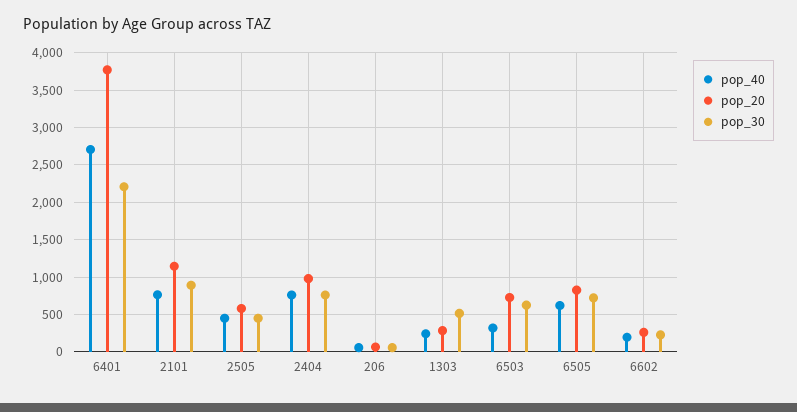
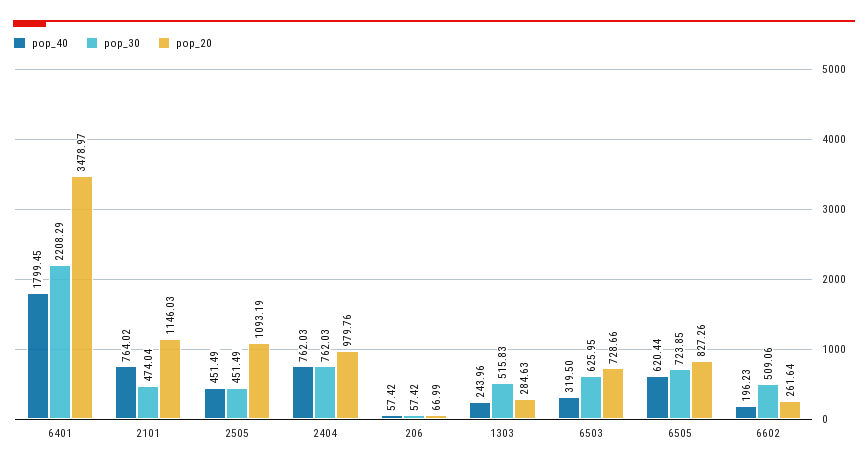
pop_40, 6401: 2700 -> 1799.45
pop_20, 6401: 3800 -> 3478.97
pop_30, 2101: 900 -> 474.04
pop_20, 2505: 600 -> 1093.19
pop_30, 6602: 200 -> 509.06

